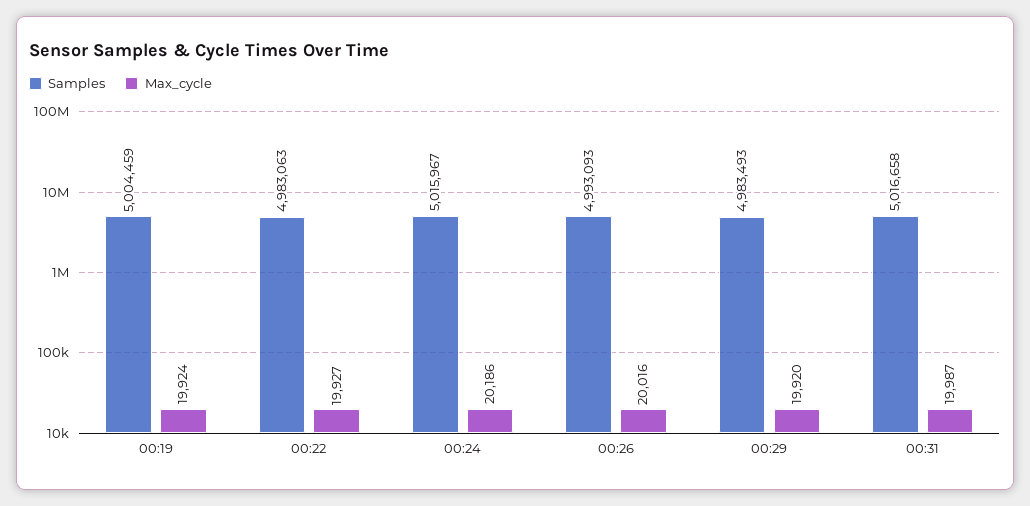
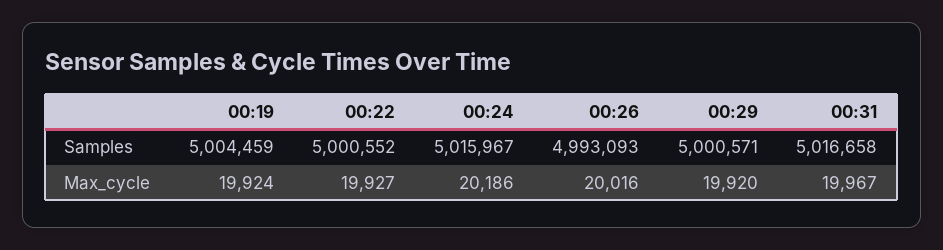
Samples, 00:22: 4983063 -> 5000552
Samples, 00:29: 4983493 -> 5000571
Max_cycle, 00:31: 19987 -> 19967

